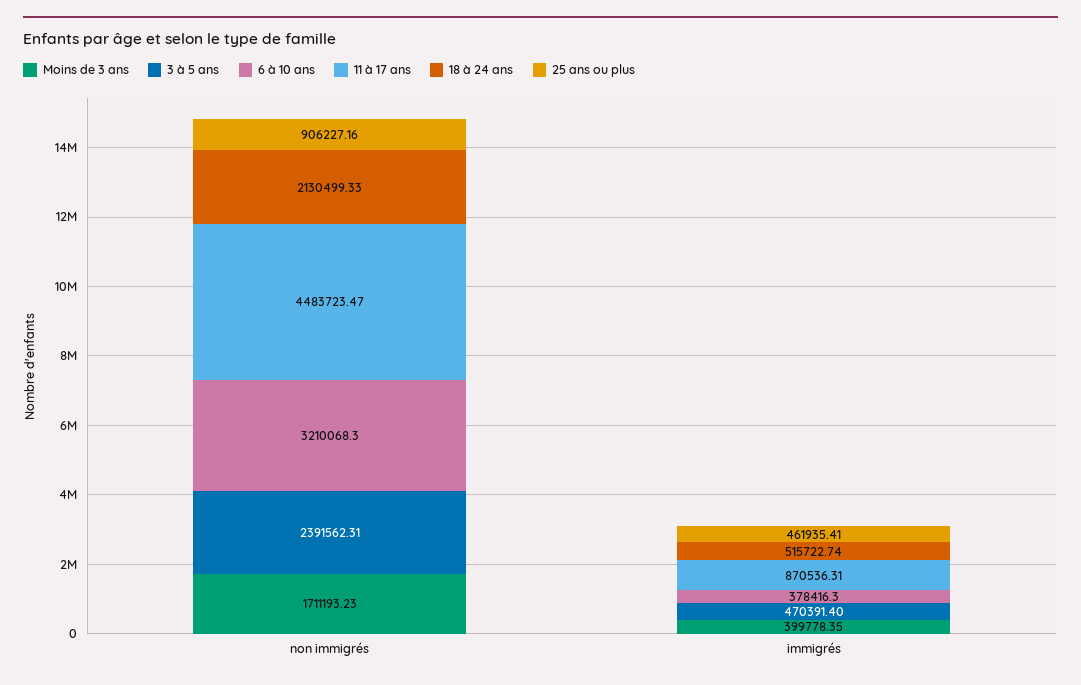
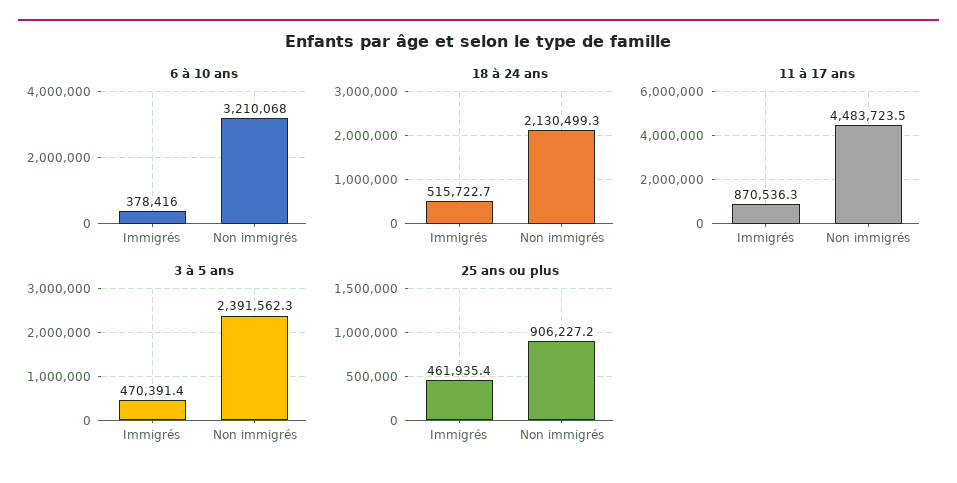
Moins de 3 ans, non immigrés: 1711193.23 -> none
Moins de 3 ans, immigrés: 399778.35 -> none

